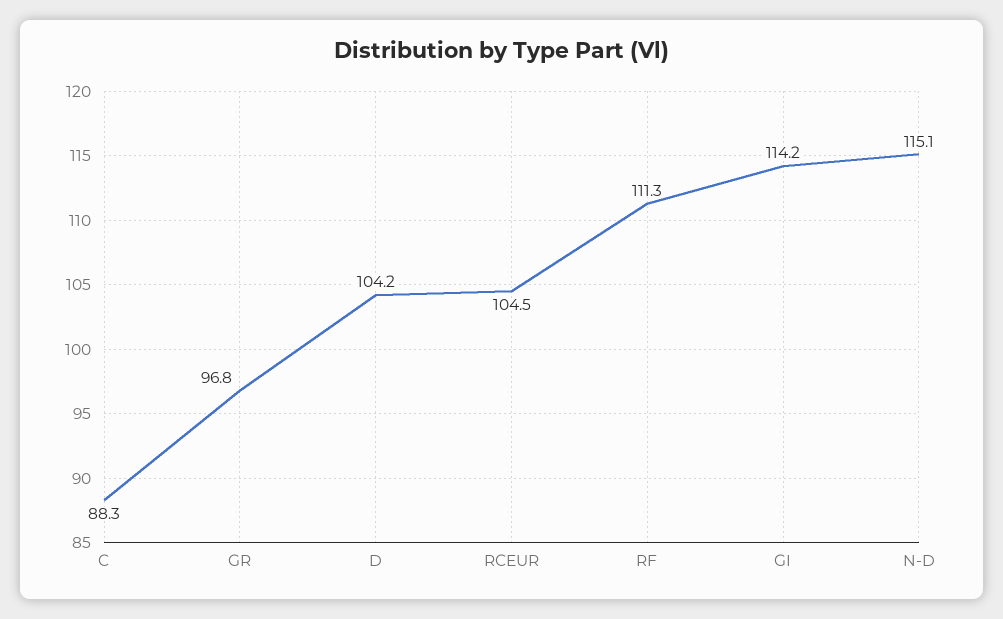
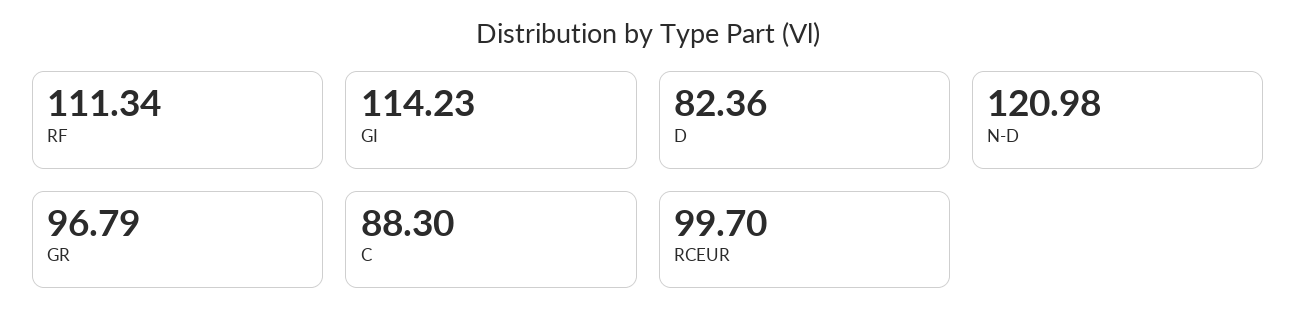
D: 104.2 -> 82.36
RCEUR: 104.5 -> 99.7
N-D: 115.1 -> 120.98

